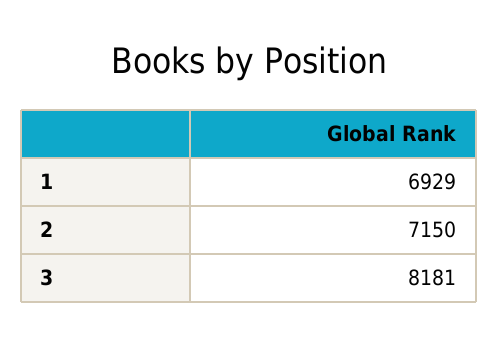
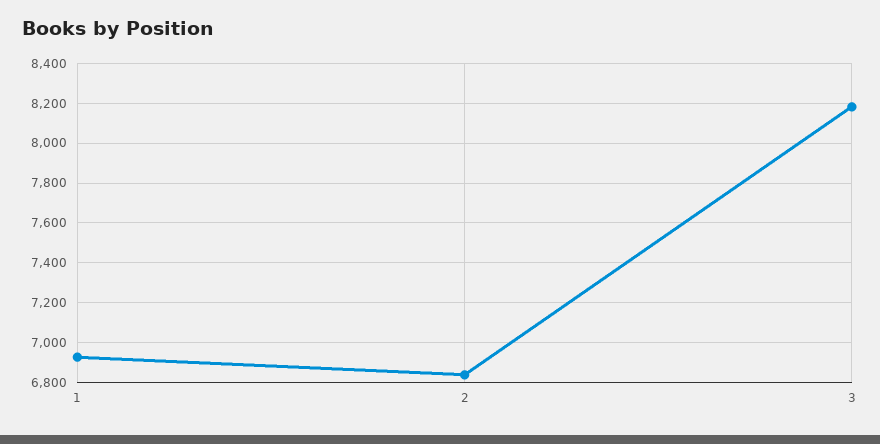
2: 7150 -> 6850

